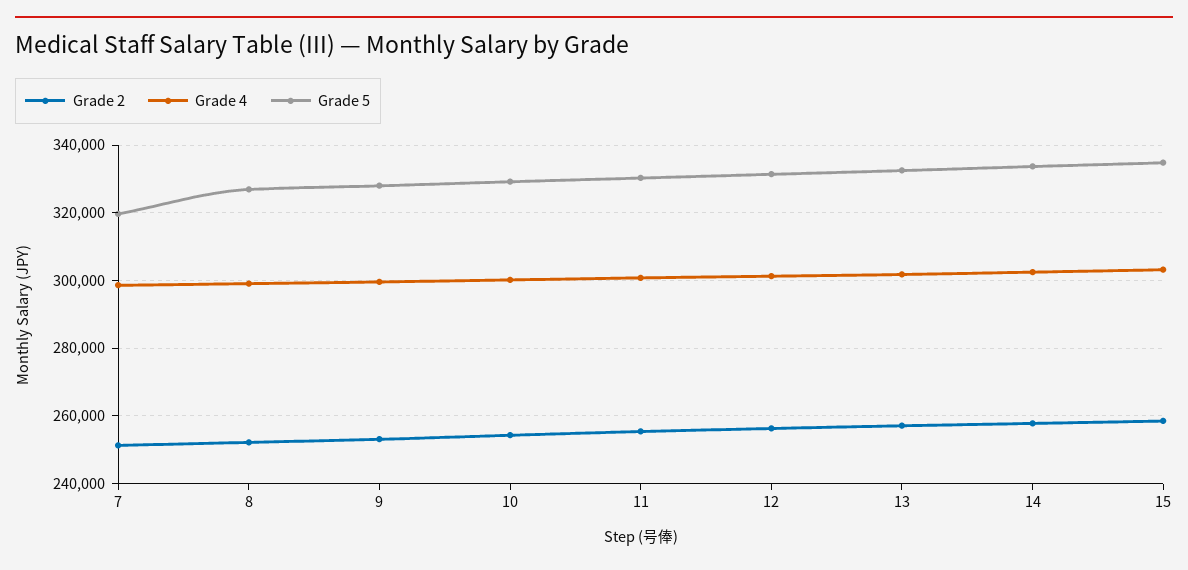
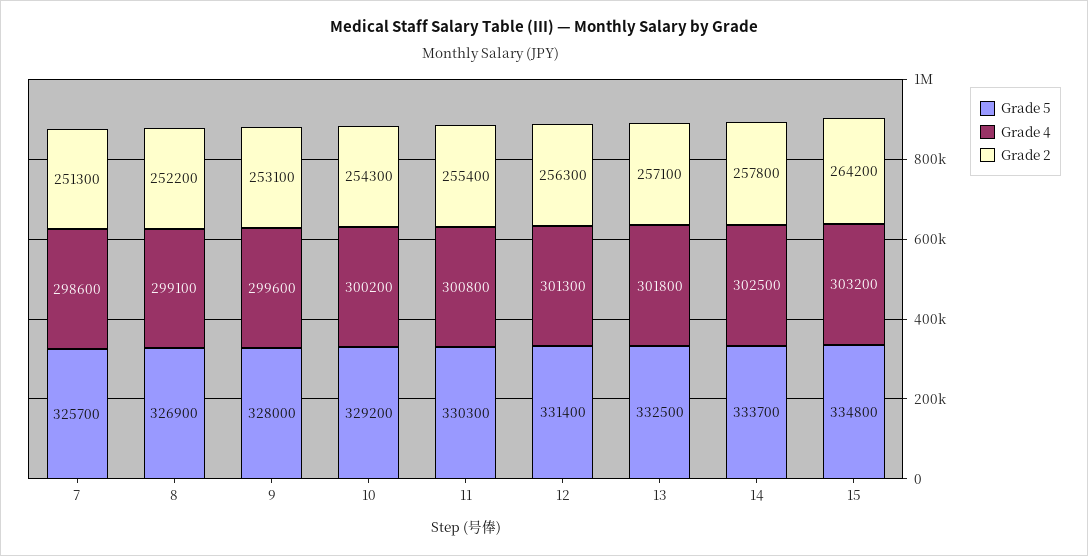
Grade 5, 7: 320000 -> 325700
Grade 2, 15: 258000 -> 264200

